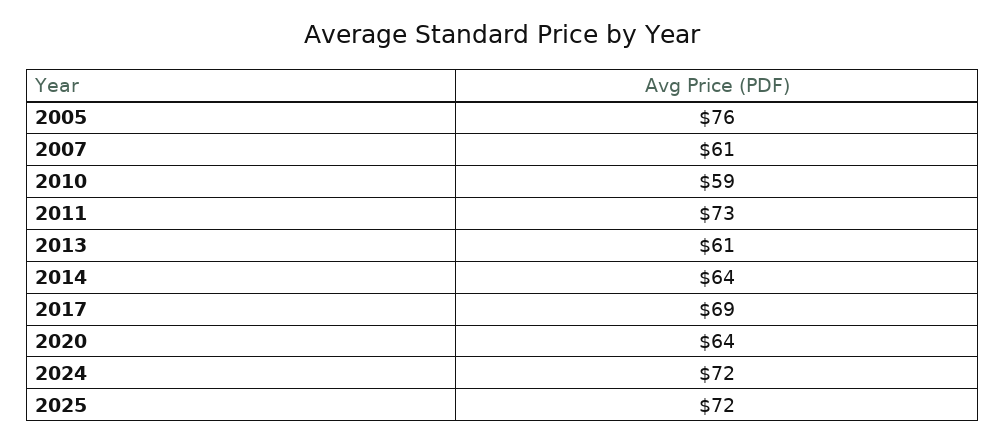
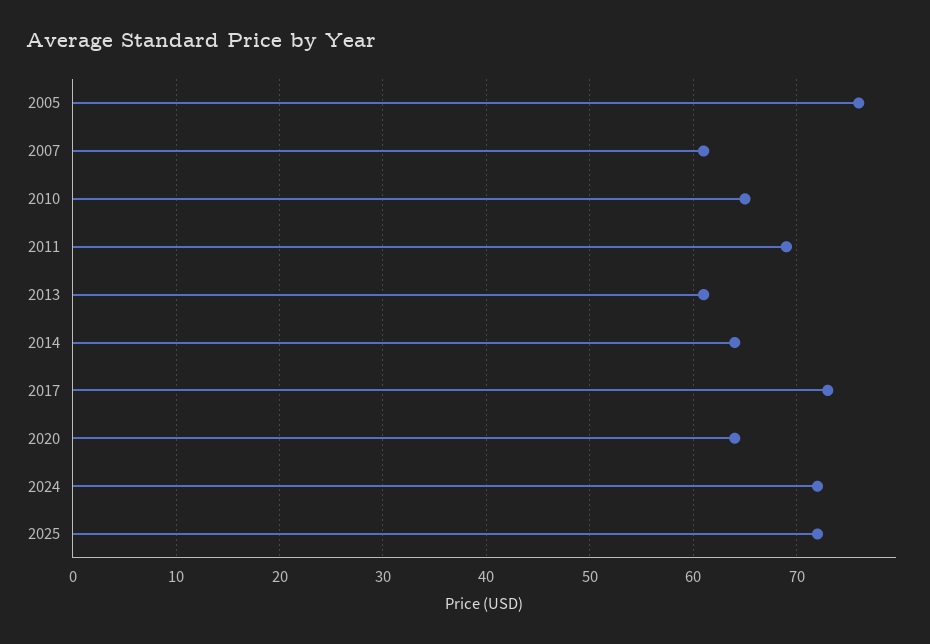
2010: 59 -> 65
2011: 73 -> 69
2017: 69 -> 73

